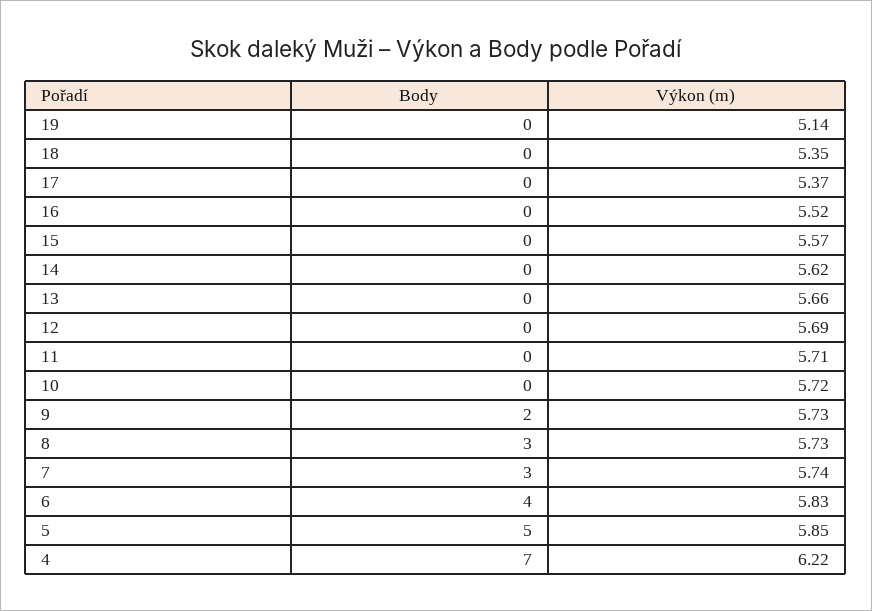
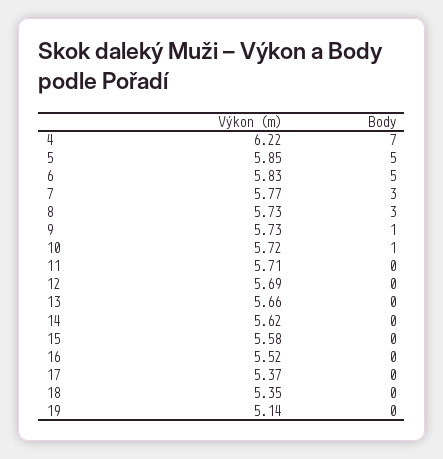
Výkon (m), 15: 5.57 -> 5.58
Body, 10: 0 -> 1
Body, 9: 2 -> 1
Výkon (m), 7: 5.74 -> 5.77
Body, 6: 4 -> 5

